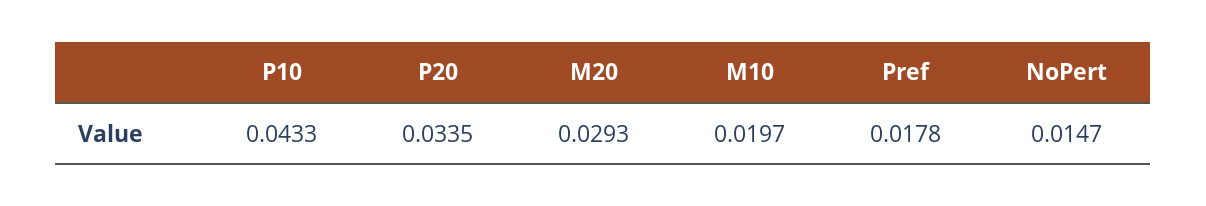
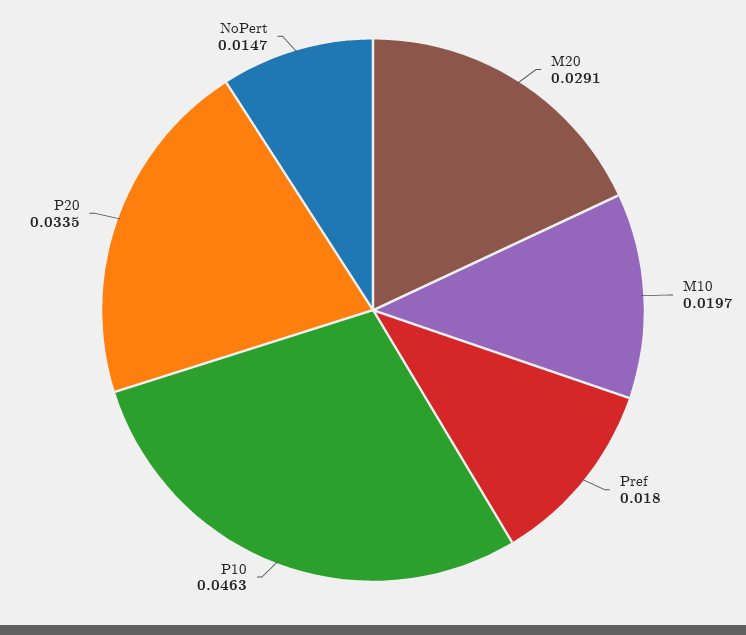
P10: 0.0433 -> 0.0463
M20: 0.0293 -> 0.0291
Pref: 0.0178 -> 0.018

